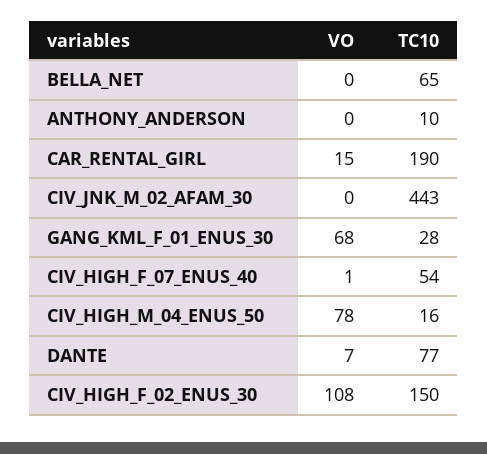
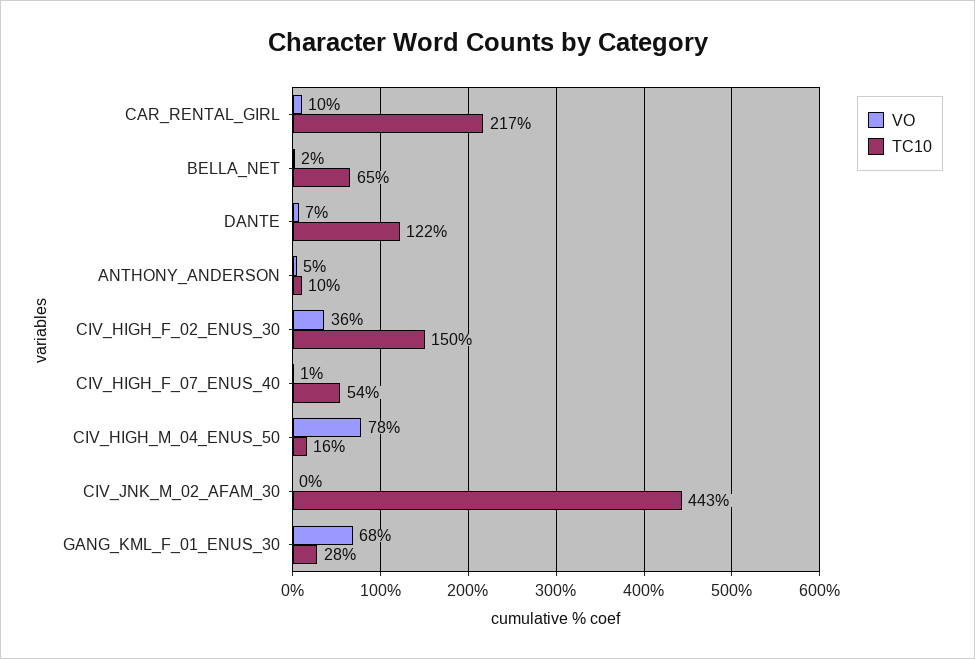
VO, BELLA_NET: 0 -> 2
VO, ANTHONY_ANDERSON: 0 -> 5
VO, CAR_RENTAL_GIRL: 15 -> 10
TC10, CAR_RENTAL_GIRL: 190 -> 217
TC10, DANTE: 77 -> 122
VO, CIV_HIGH_F_02_ENUS_30: 108 -> 36

